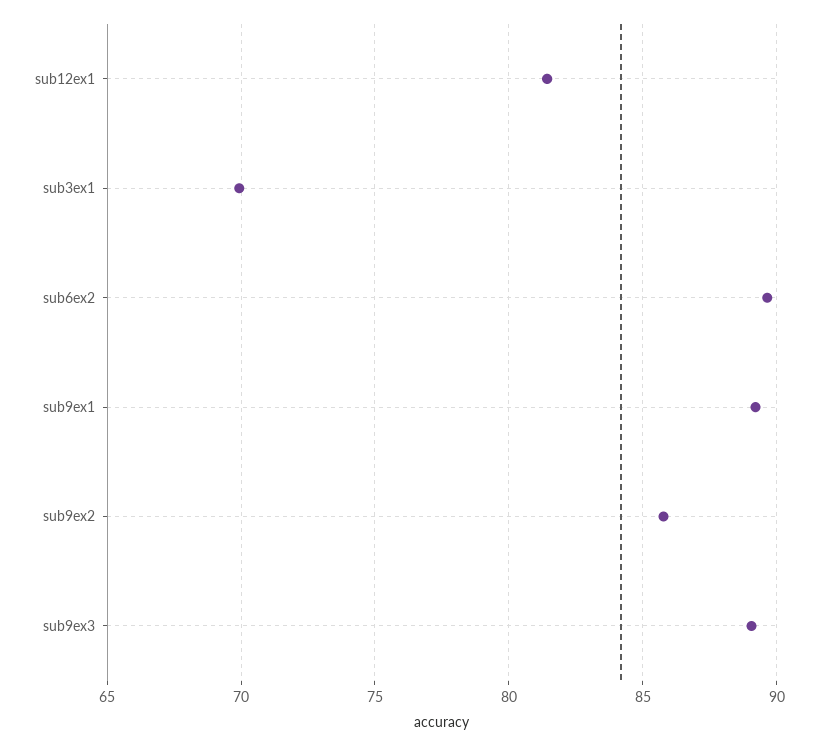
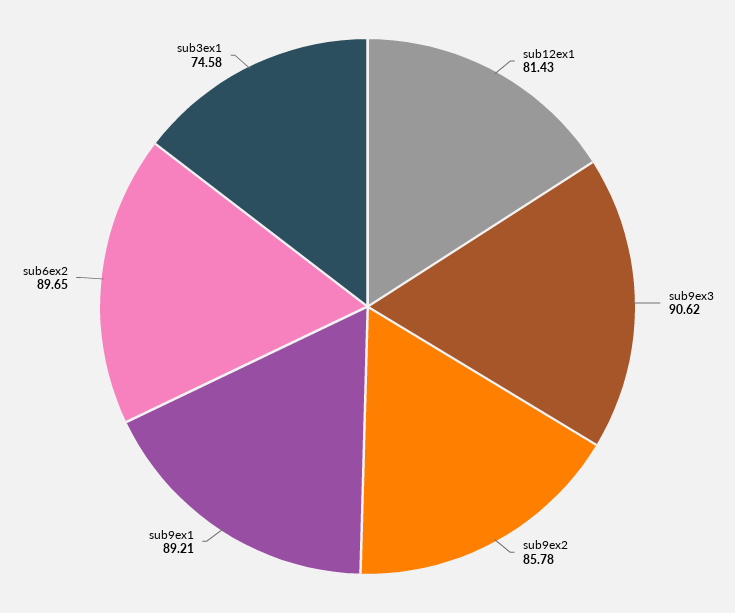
sub3ex1: 70 -> 74.58
sub9ex3: 89 -> 90.62

